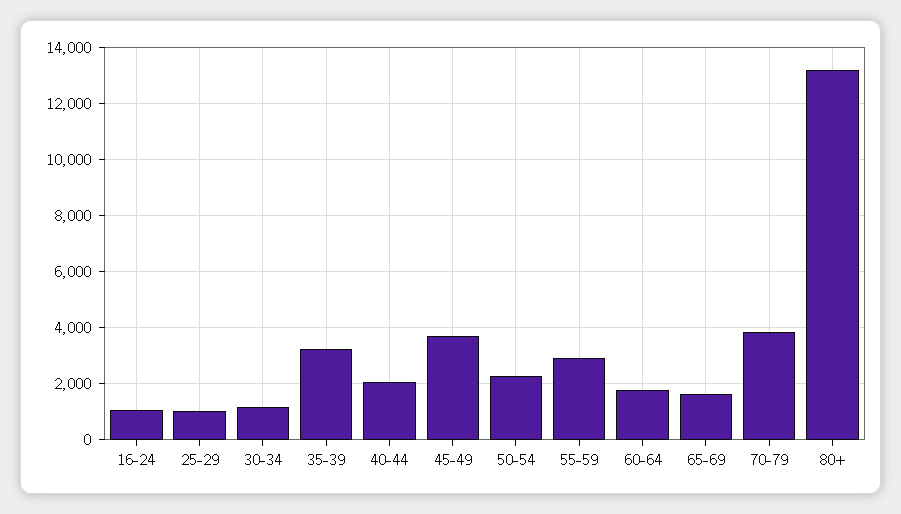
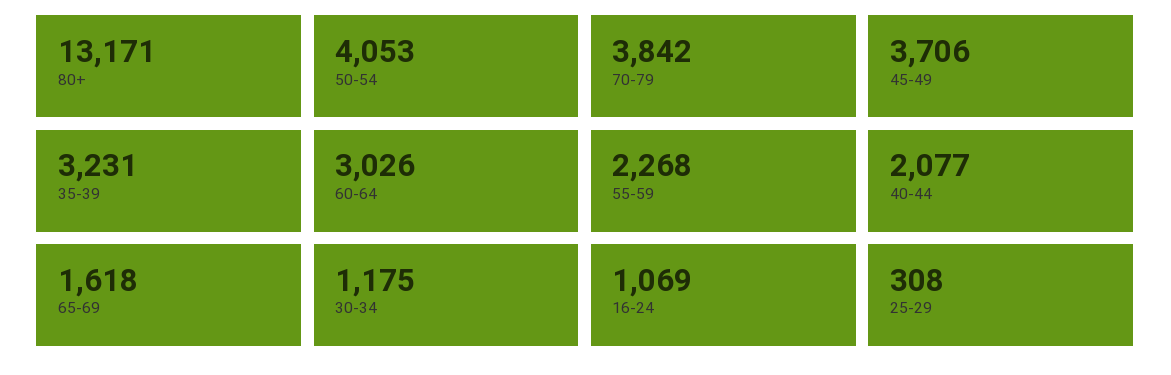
25-29: 1000 -> 308
50-54: 2250 -> 4053
55-59: 3000 -> 2268
60-64: 1750 -> 3026

